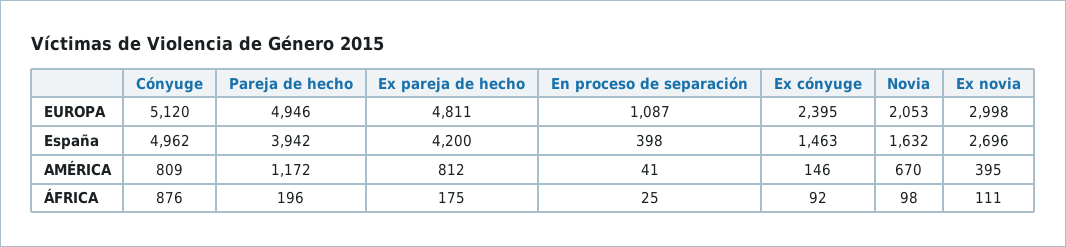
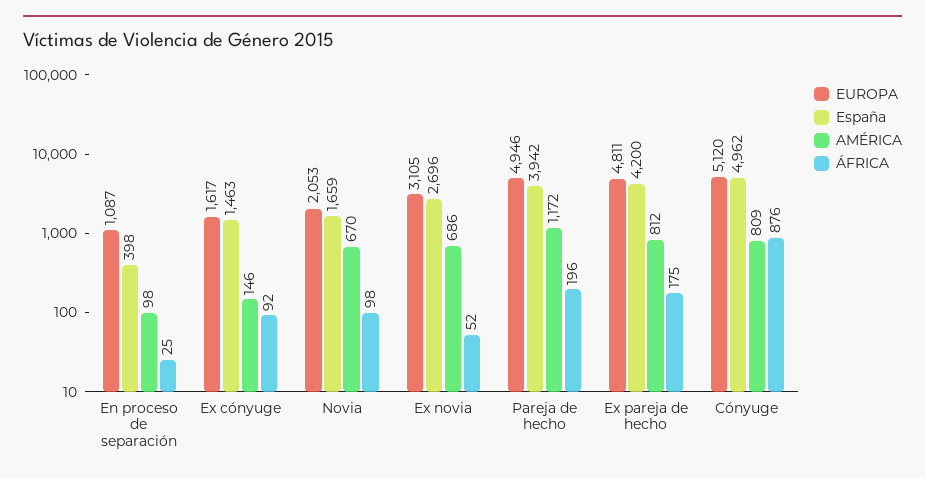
EUROPA, Ex cónyuge: 2395 -> 1617
EUROPA, Ex novia: 2998 -> 3105
España, Novia: 1632 -> 1659
AMÉRICA, En proceso de separación: 41 -> 98
AMÉRICA, Ex novia: 395 -> 686
ÁFRICA, Ex novia: 111 -> 52

